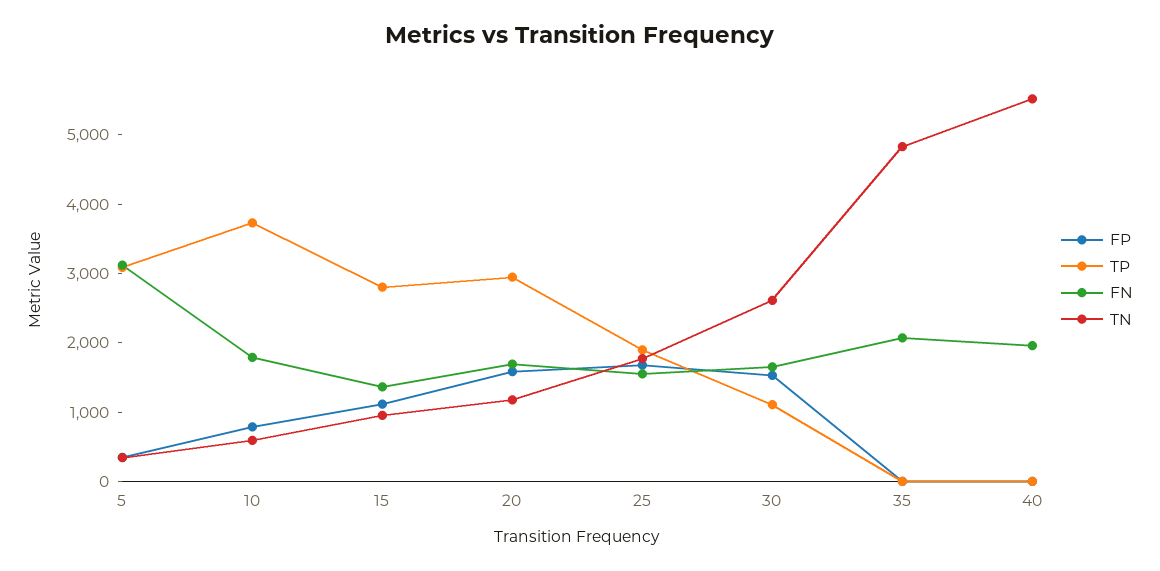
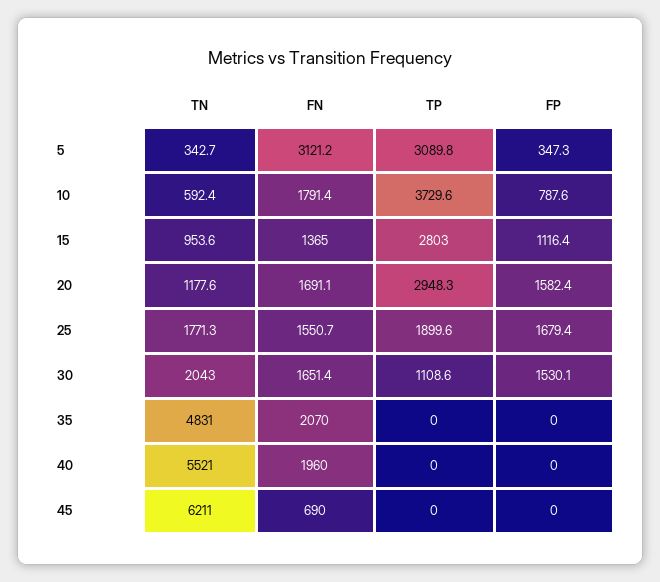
TN, 30: 2600 -> 2043
TN, 45: none -> 6211
FN, 45: none -> 690
TP, 45: none -> 0
FP, 45: none -> 0

